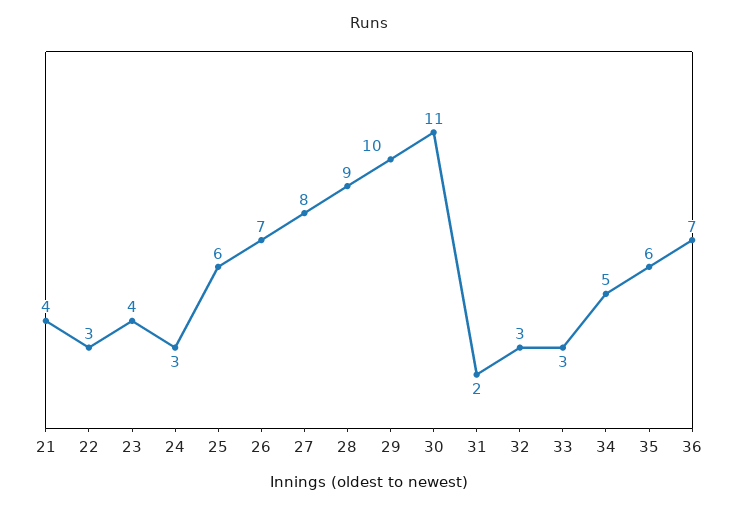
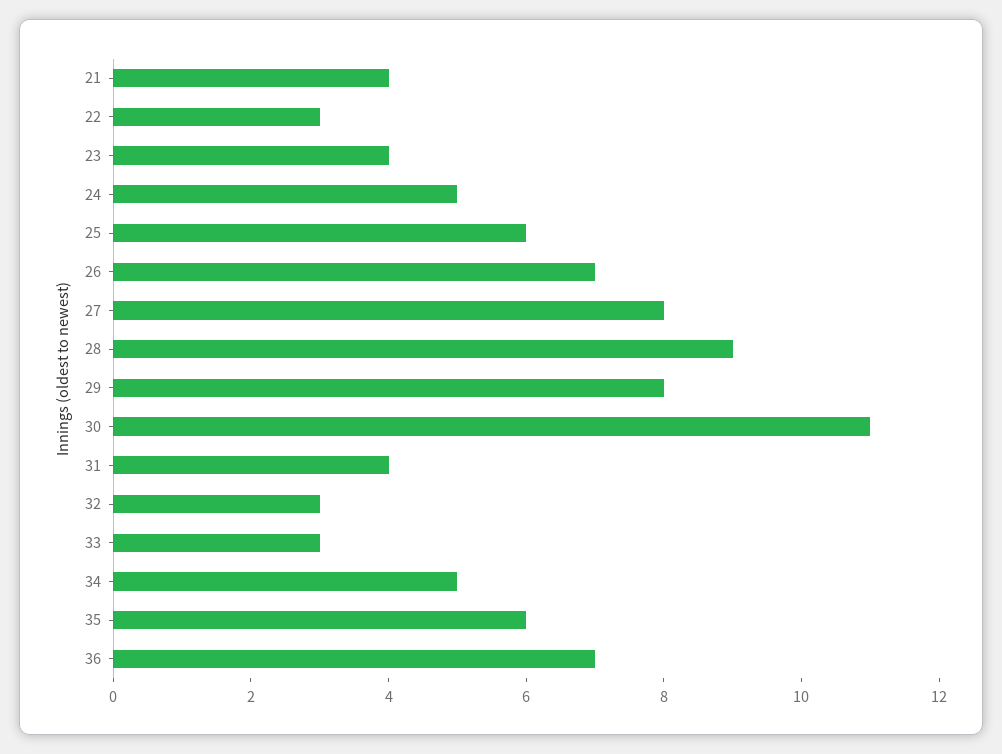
24: 3 -> 5
29: 10 -> 8
31: 2 -> 4

